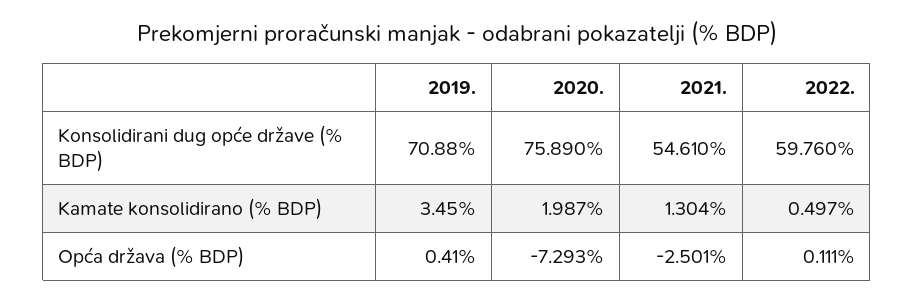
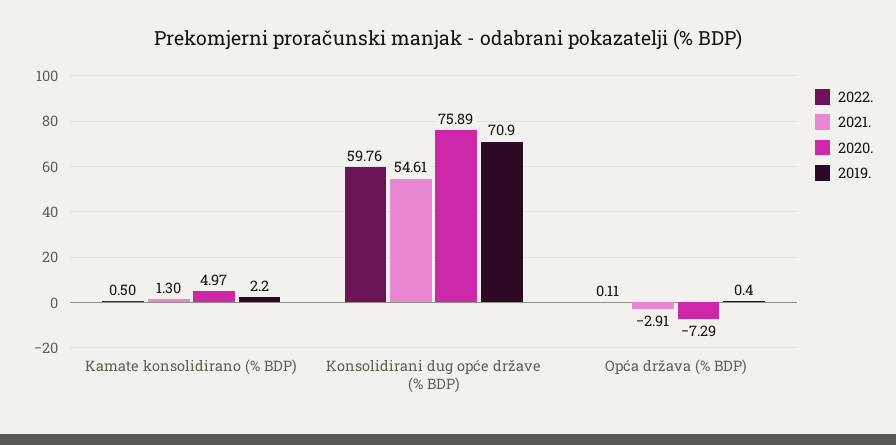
2019., Kamate konsolidirano (% BDP): 3.45 -> 2.2
2020., Kamate konsolidirano (% BDP): 1.987 -> 4.97
2021., Opća država (% BDP): -2.501 -> -2.91

